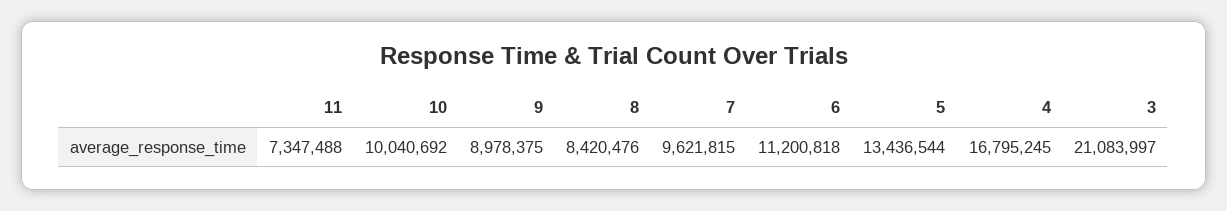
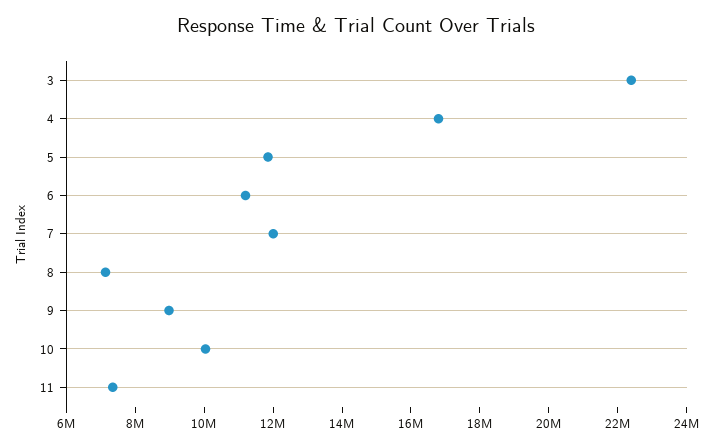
8: 8420476 -> 7000000
7: 9621815 -> 12000000
5: 13436544 -> 12000000
3: 21083997 -> 22500000

